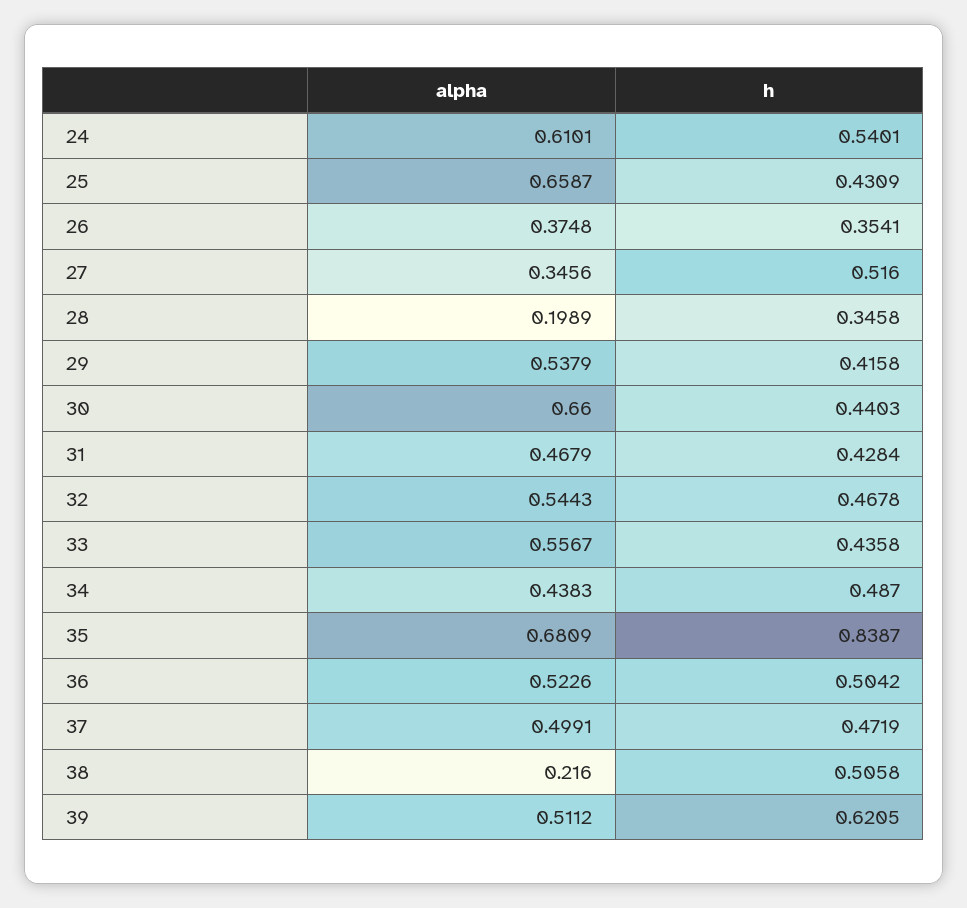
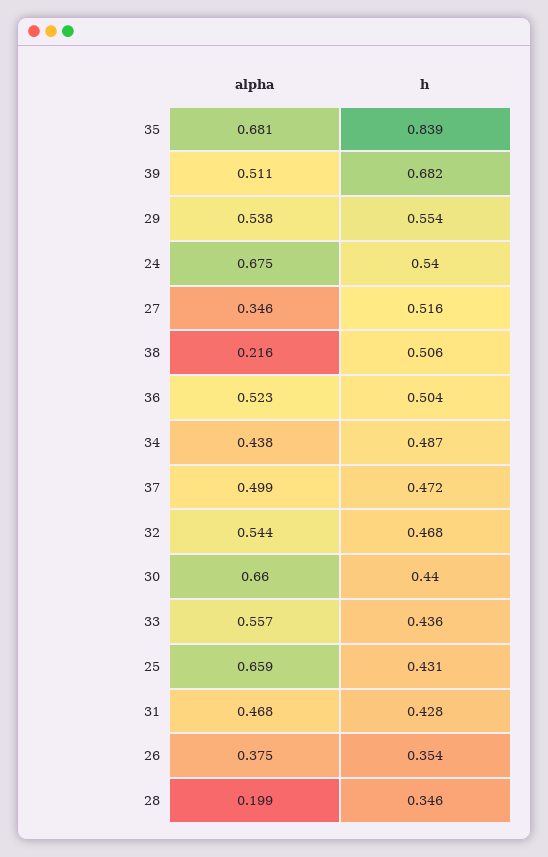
alpha, 24: 0.6101 -> 0.675
h, 29: 0.4158 -> 0.554
h, 39: 0.6205 -> 0.682

